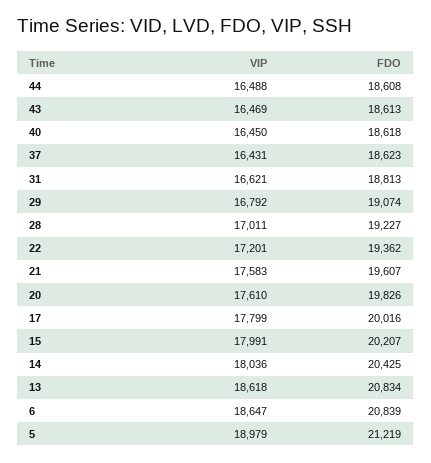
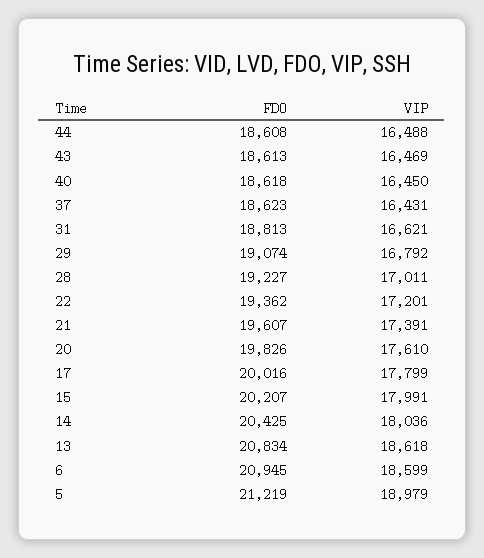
VIP, 21: 17583 -> 17391
VIP, 6: 18647 -> 18599
FDO, 6: 20839 -> 20945

